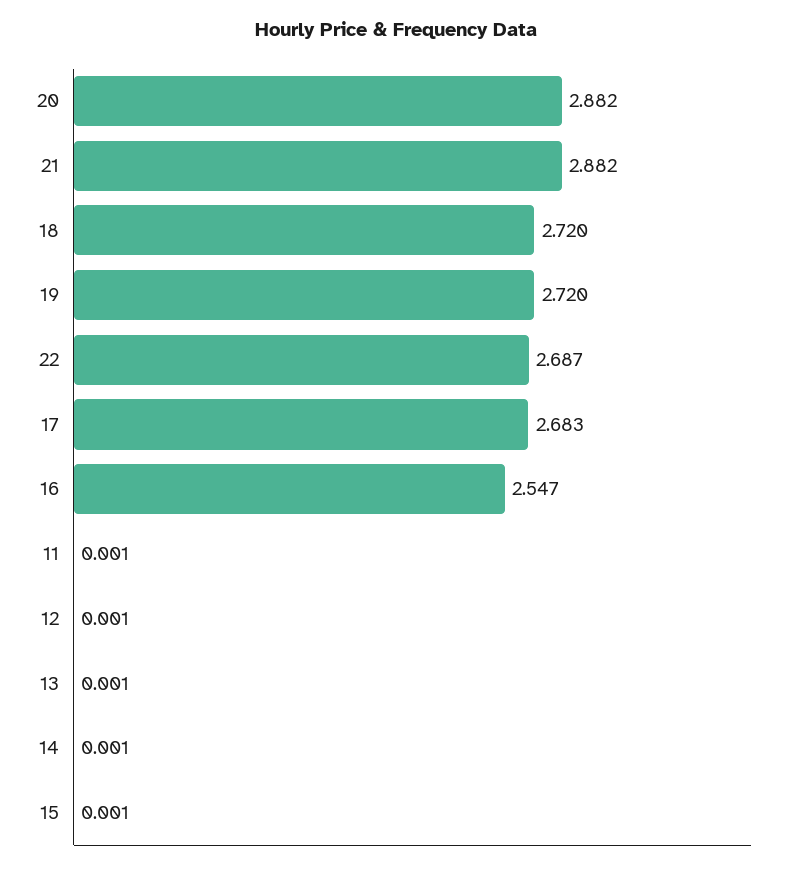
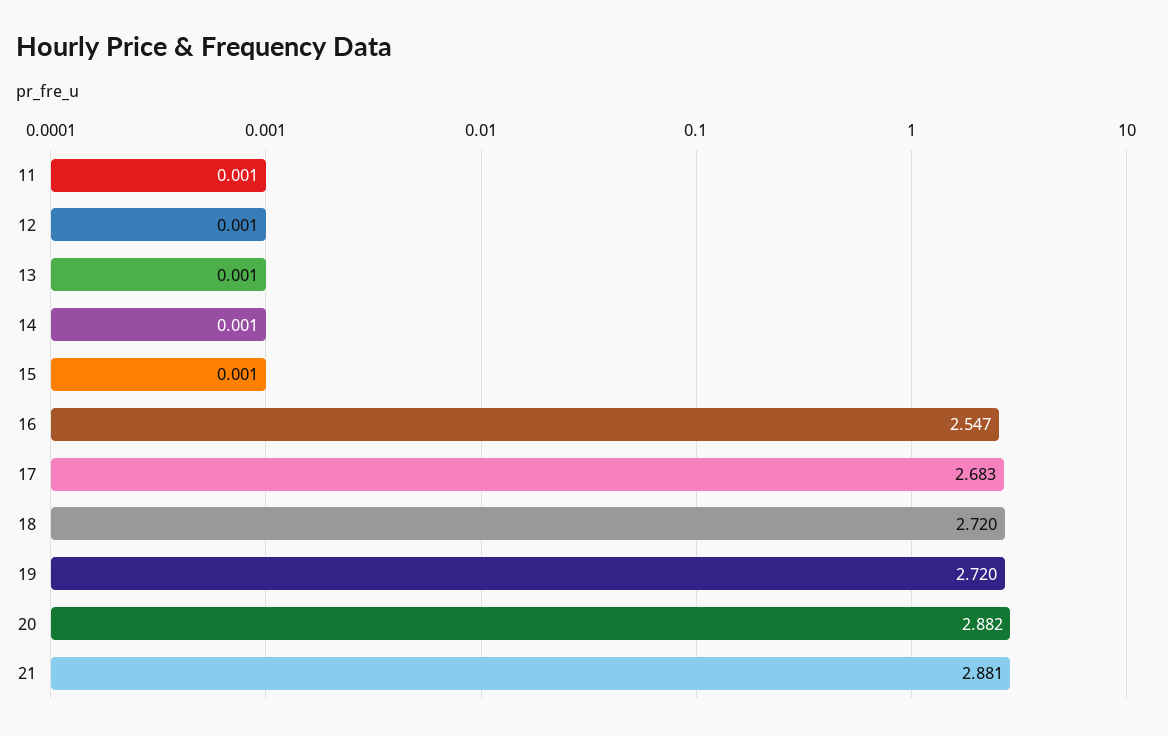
21: 2.882 -> 2.881
22: 2.687 -> none

